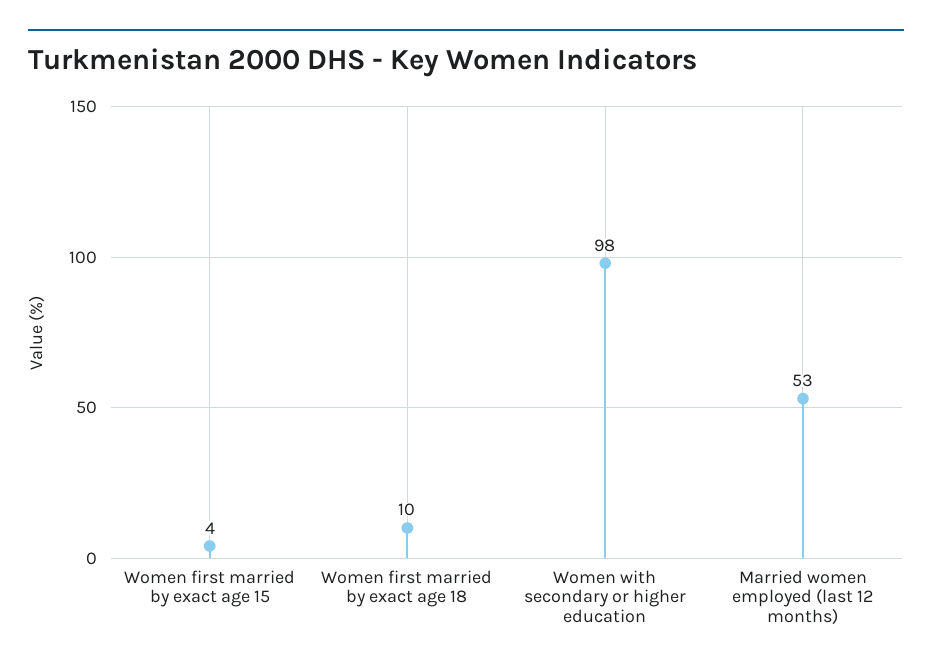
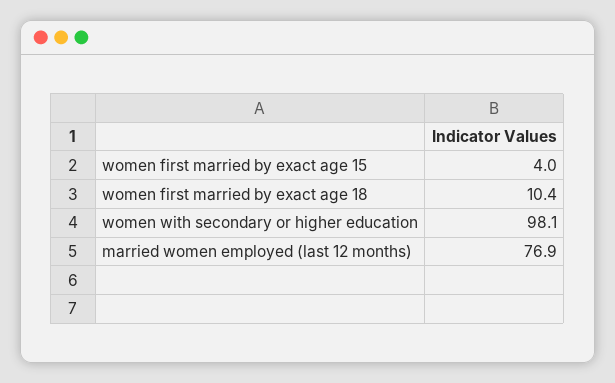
Married women employed (last 12 months): 53 -> 76.9

